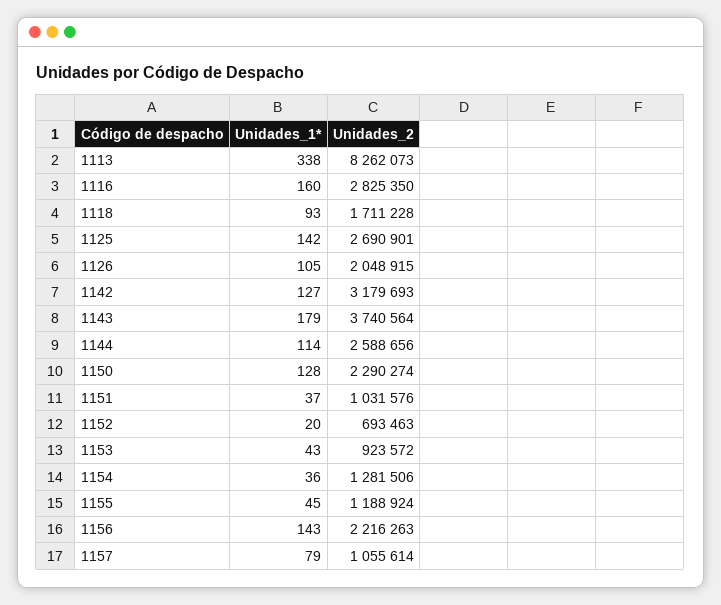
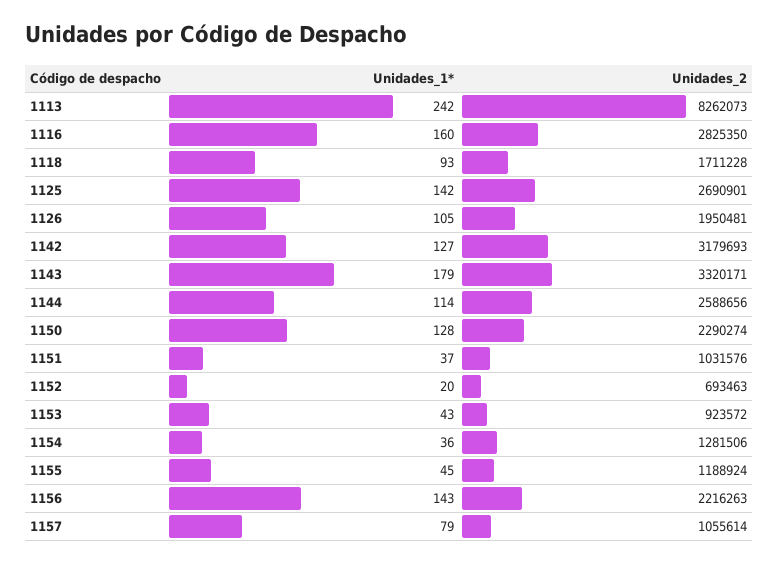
Unidades_1*, 1113: 338 -> 242
Unidades_2, 1126: 2048915 -> 1950481
Unidades_2, 1143: 3740564 -> 3320171

